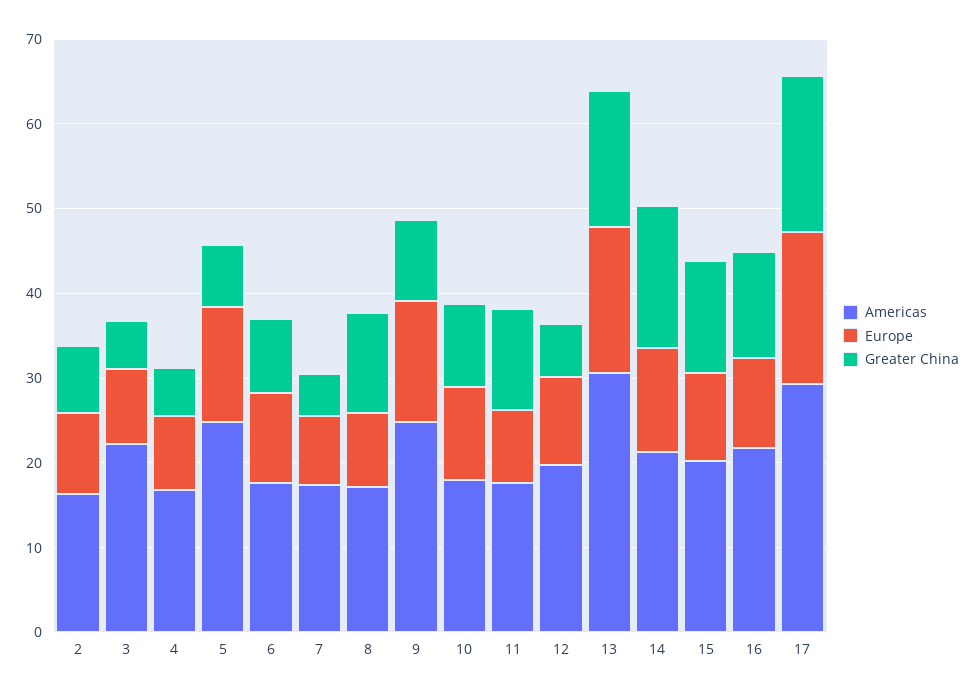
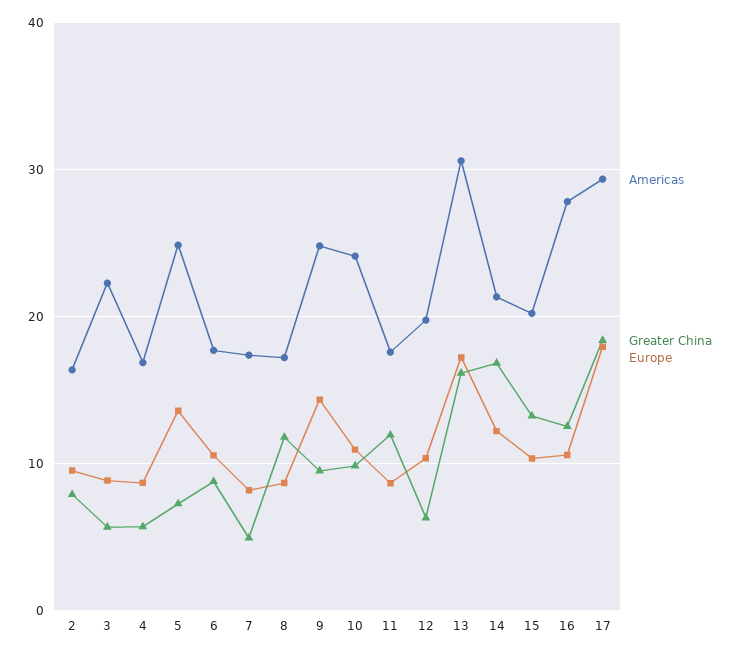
Americas, 10: 18 -> 24
Americas, 16: 22 -> 28

